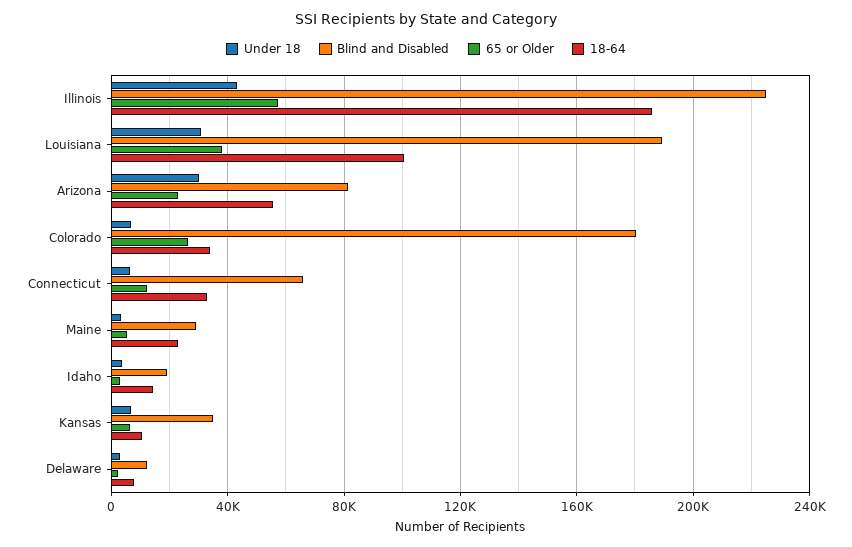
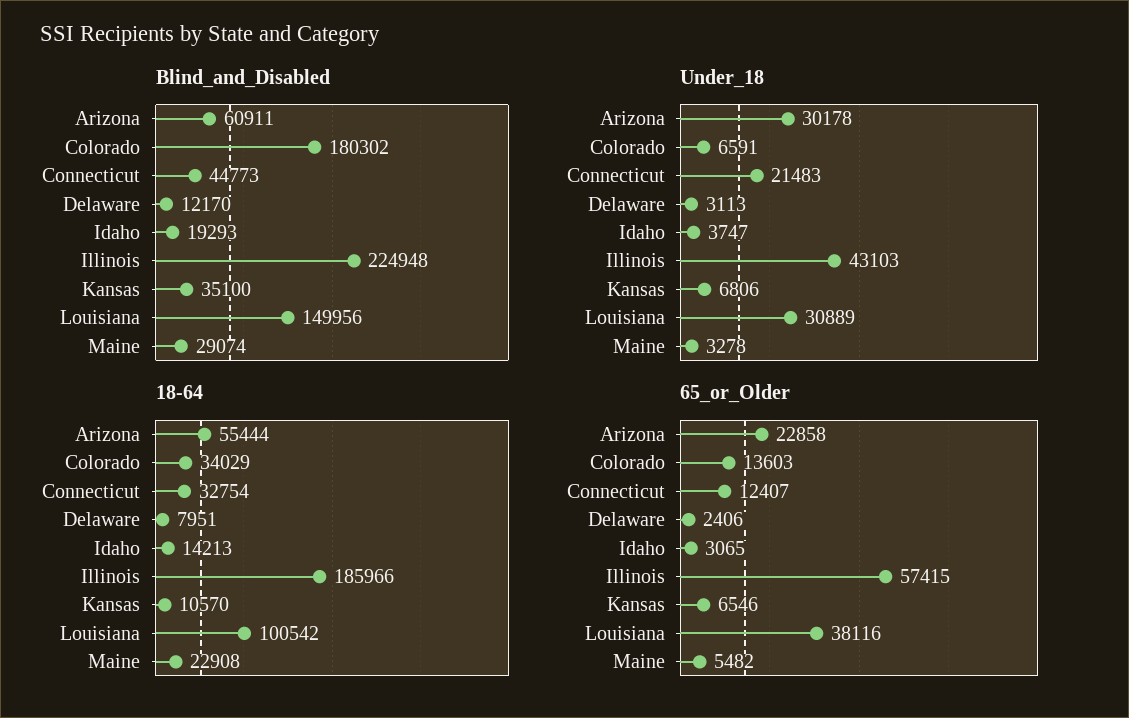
Blind and Disabled, Louisiana: 190000 -> 149956
Blind and Disabled, Arizona: 80000 -> 60911
65 or Older, Colorado: 25000 -> 13603
Under 18, Connecticut: 5000 -> 21483
Blind and Disabled, Connecticut: 65000 -> 44773

